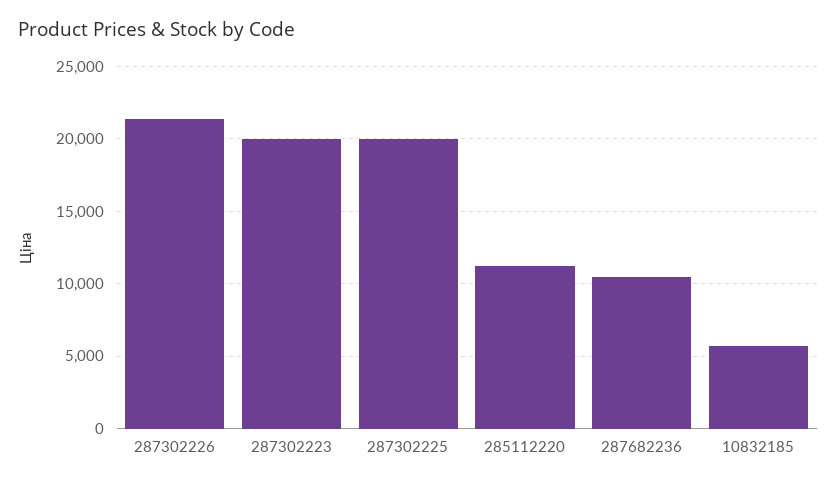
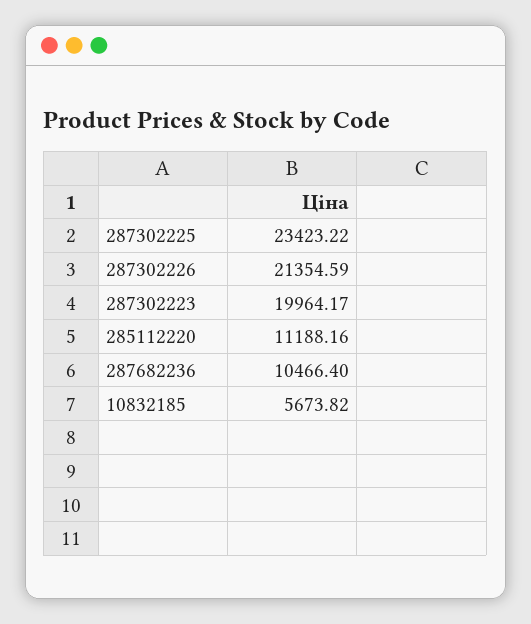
287302225: 20000 -> 23423.22

